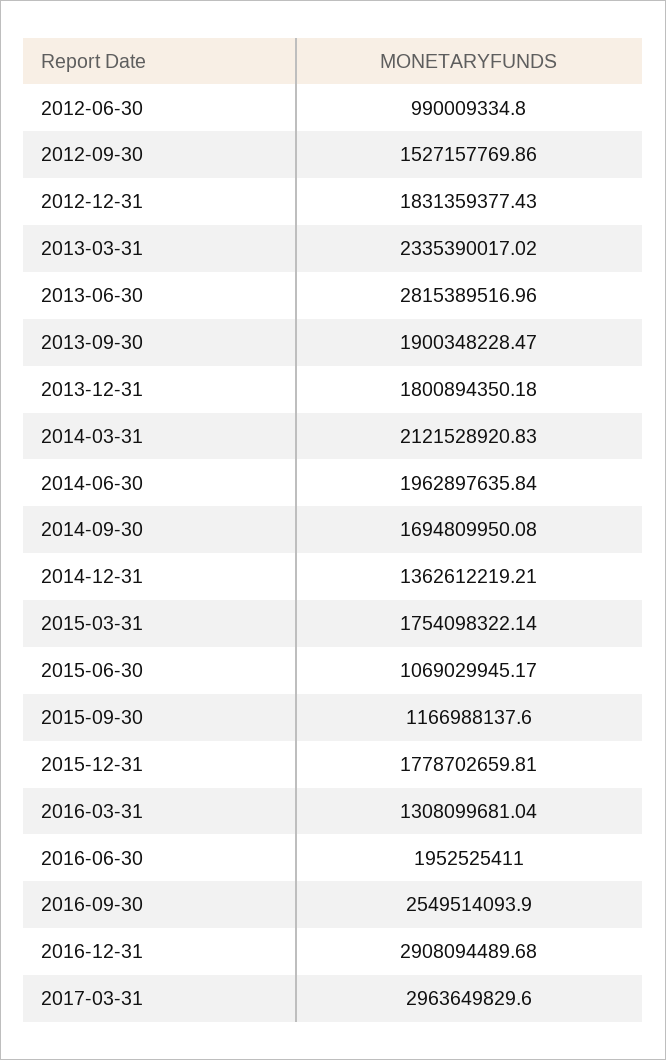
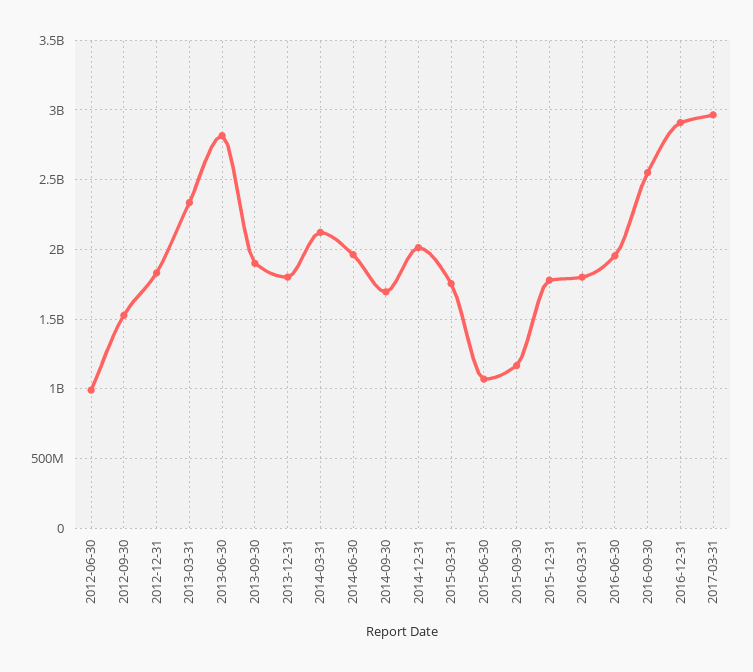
2014-12-31: 1362612219.21 -> 2000000000
2016-03-31: 1308099681.04 -> 1800000000

